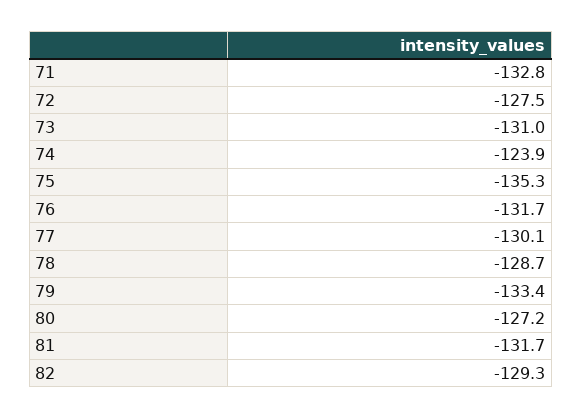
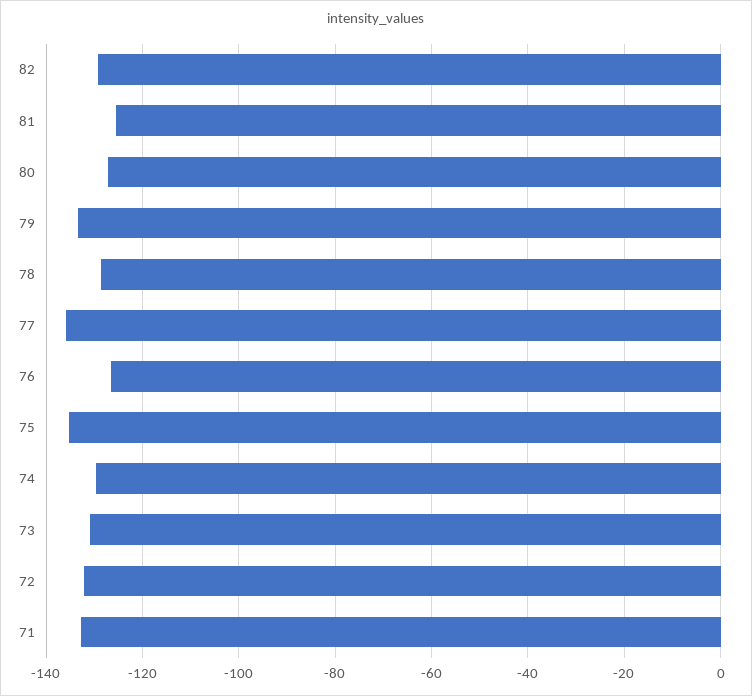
72: -127.5 -> -132
74: -123.9 -> -130
76: -131.7 -> -126
77: -130.1 -> -136
81: -131.7 -> -126

